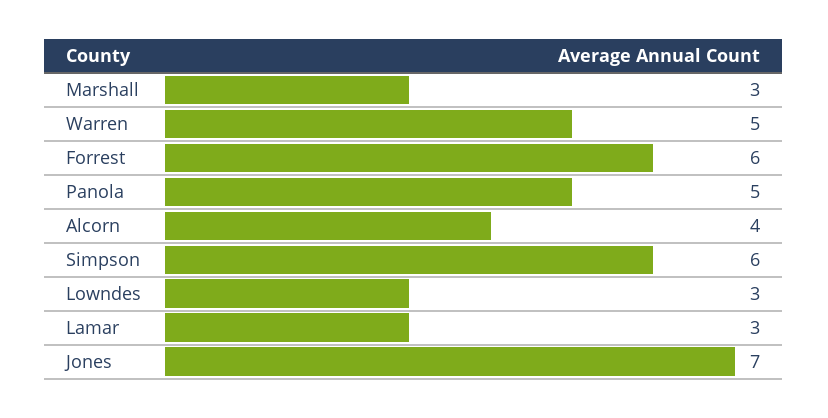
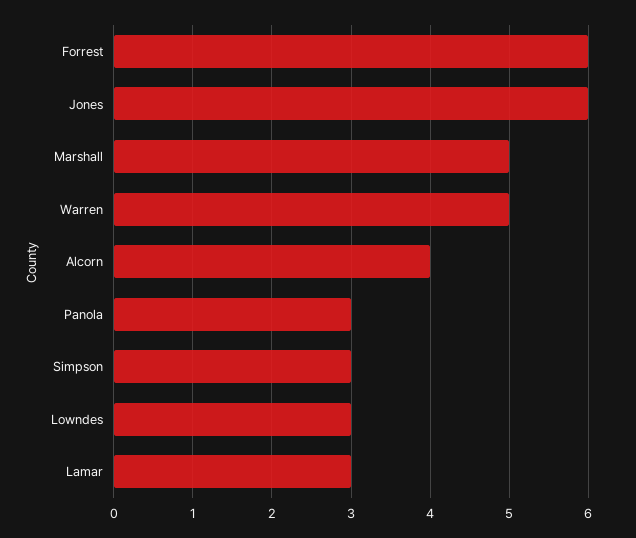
Marshall: 3 -> 5
Panola: 5 -> 3
Simpson: 6 -> 3
Jones: 7 -> 6

